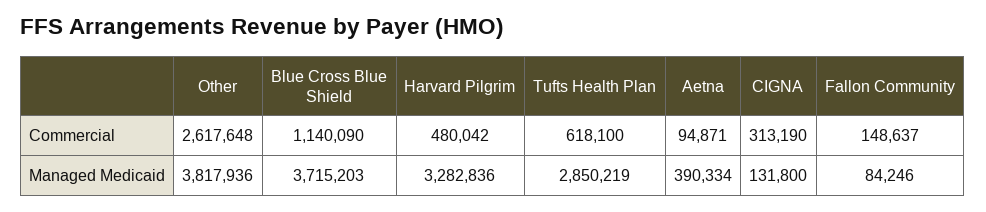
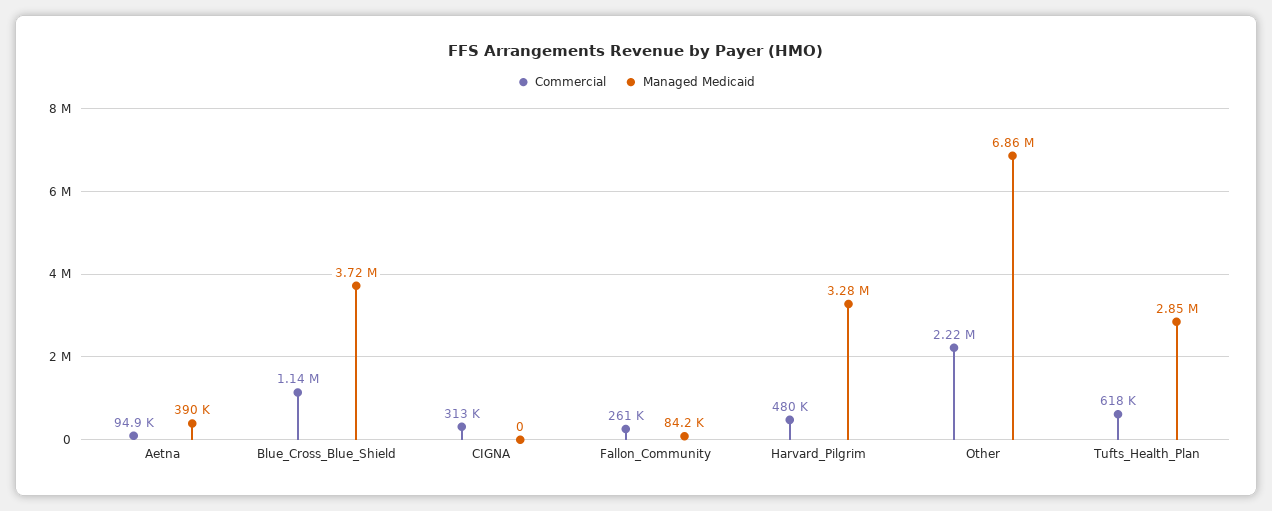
Commercial, Other: 2617648 -> 2220000
Commercial, Fallon Community: 148637 -> 261000
Managed Medicaid, Other: 3817936 -> 6860000
Managed Medicaid, CIGNA: 131800 -> 0

